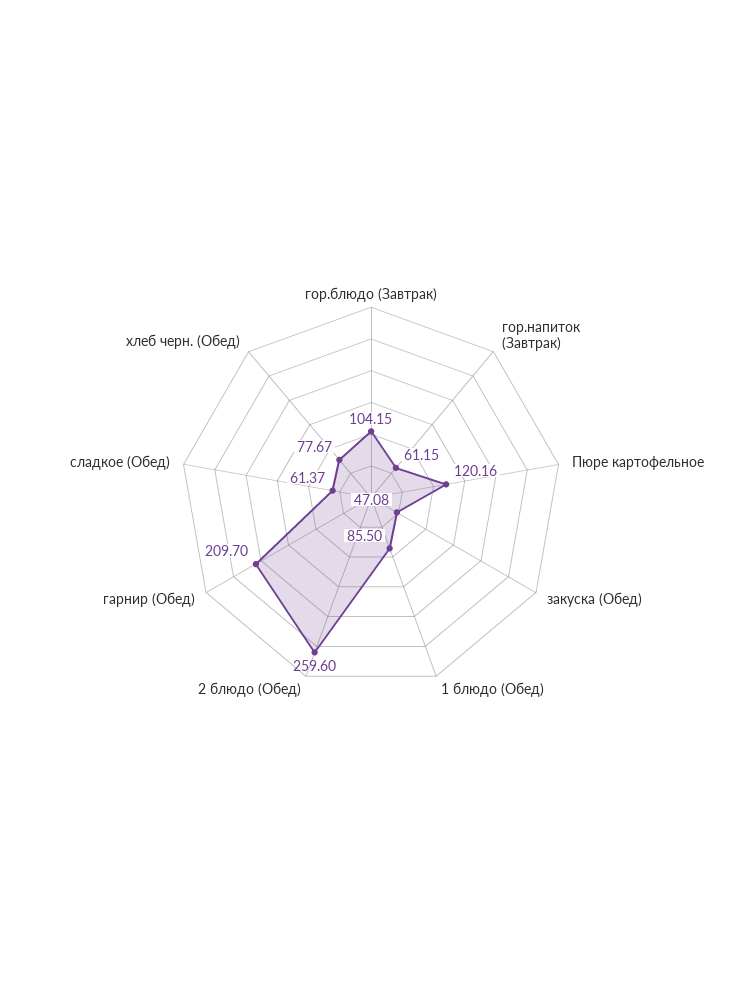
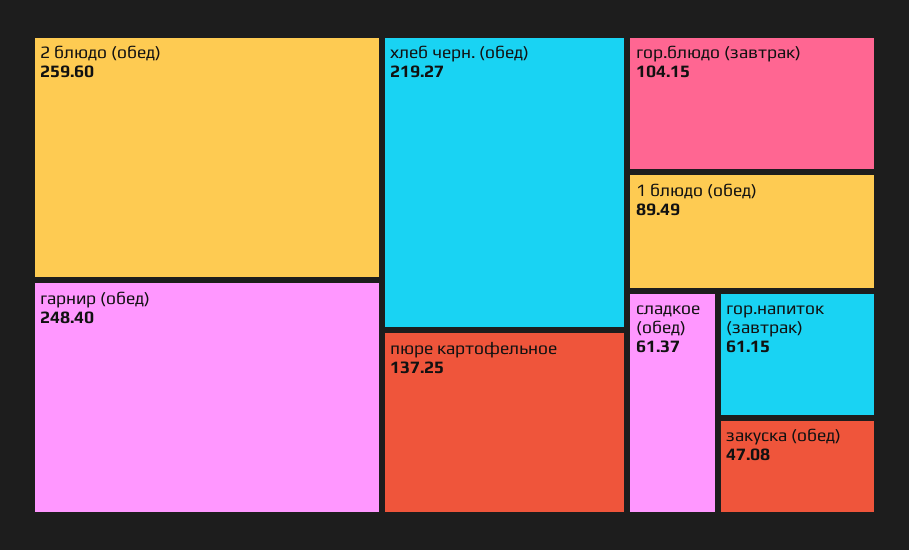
Пюре картофельное: 120.16 -> 137.25
1 блюдо (Обед): 85.5 -> 89.49
гарнир (Обед): 209.7 -> 248.4
хлеб черн. (Обед): 77.67 -> 219.27

